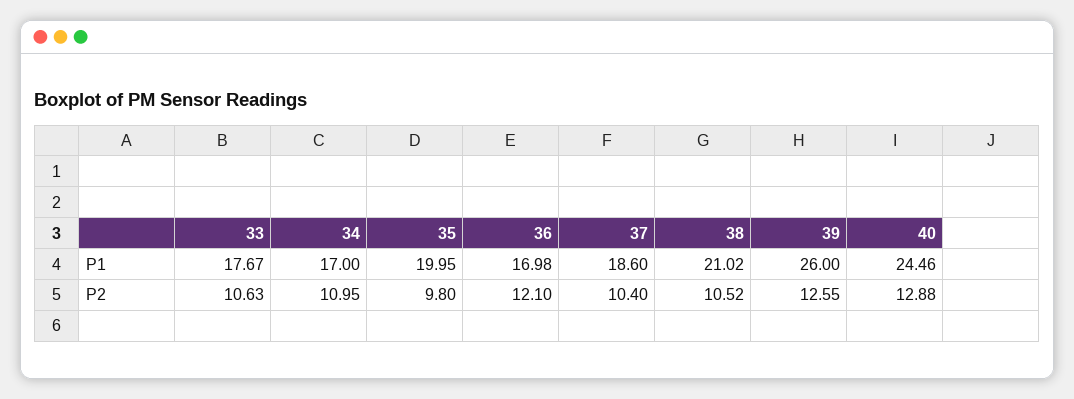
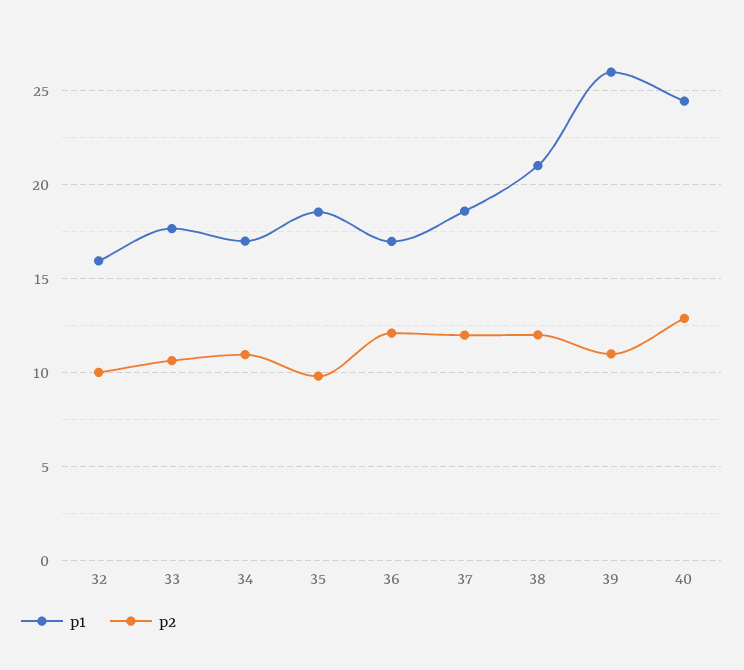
P1, 35: 19.95 -> 18.5
P2, 37: 10.4 -> 12
P2, 38: 10.52 -> 12
P2, 39: 12.55 -> 11
P1, 32: none -> 16
P2, 32: none -> 10

